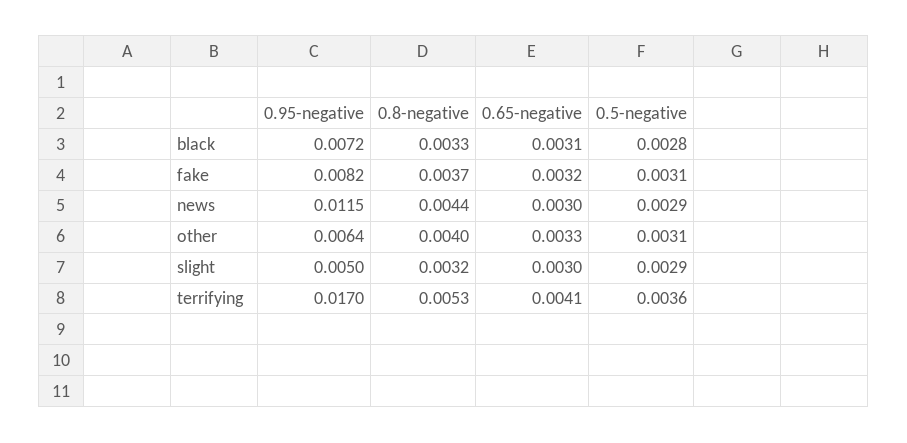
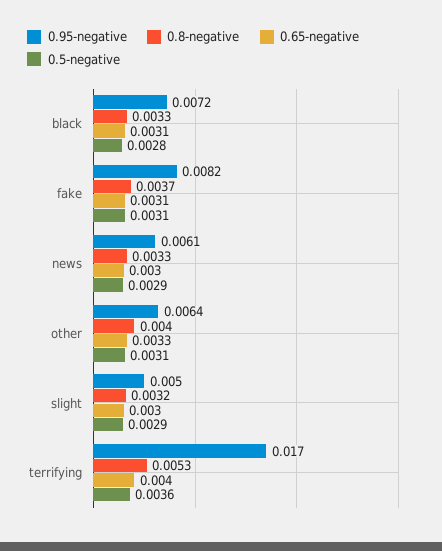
0.65-negative, fake: 0.0032 -> 0.0031
0.95-negative, news: 0.0115 -> 0.0061
0.8-negative, news: 0.0044 -> 0.0033
0.65-negative, terrifying: 0.0041 -> 0.004

